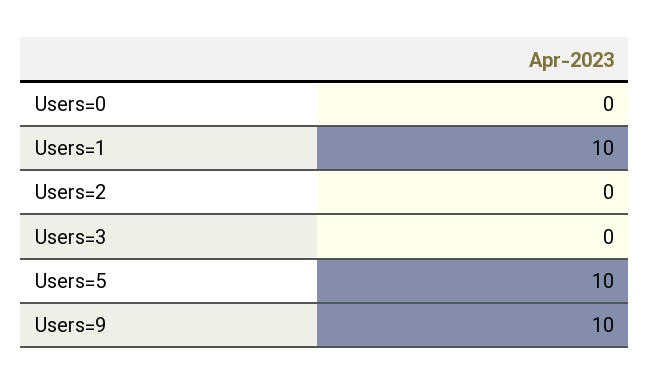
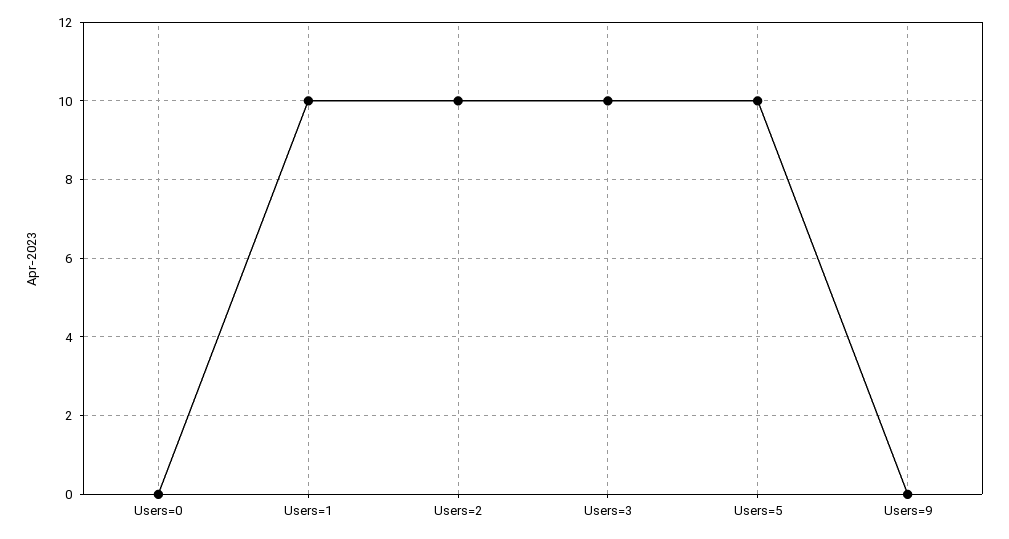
Users=2: 0 -> 10
Users=3: 0 -> 10
Users=9: 10 -> 0

